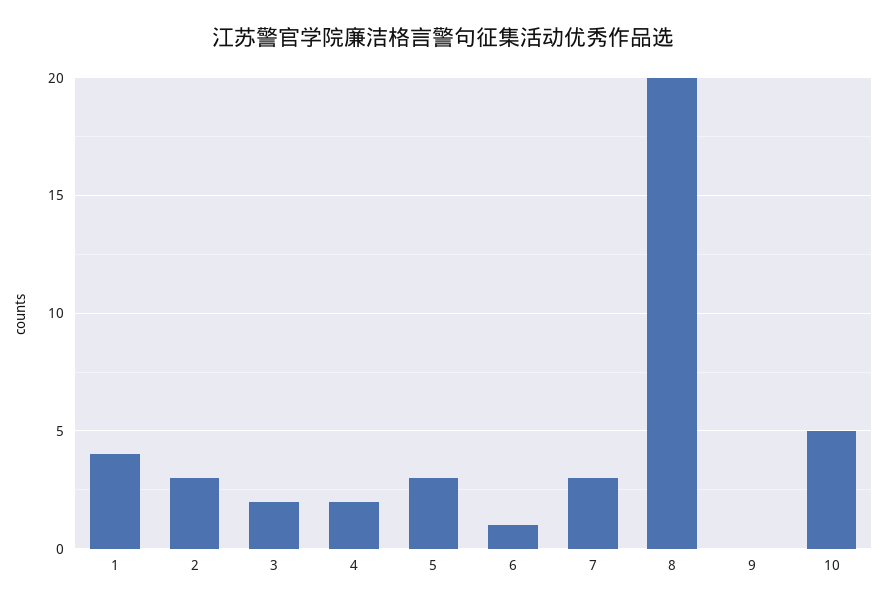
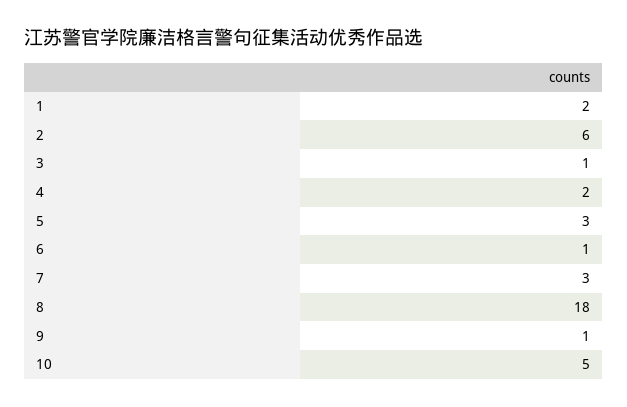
1: 4 -> 2
2: 3 -> 6
3: 2 -> 1
8: 20 -> 18
9: 0 -> 1

